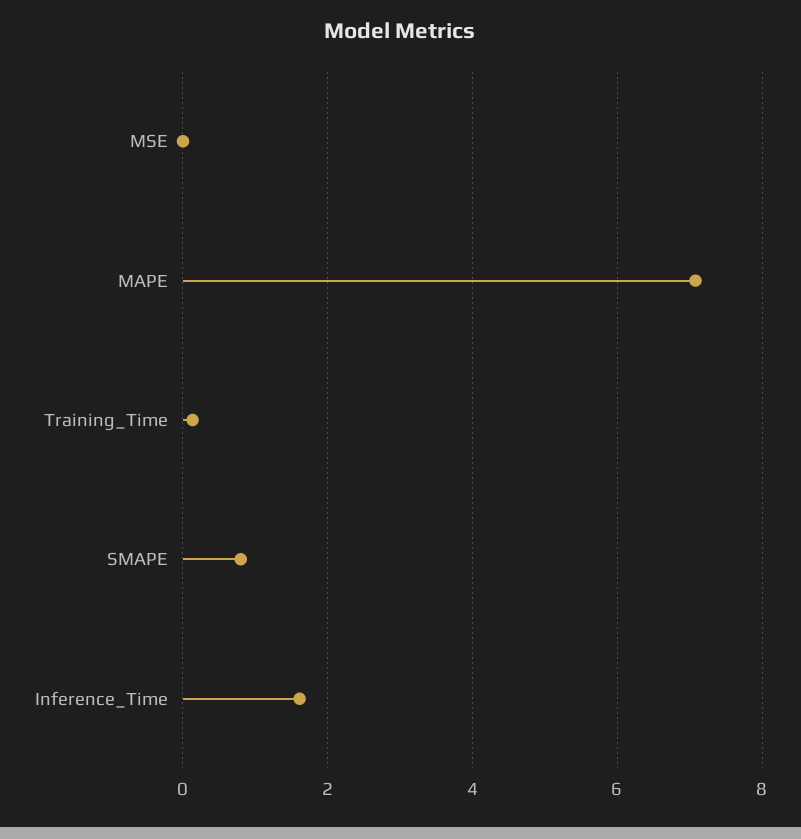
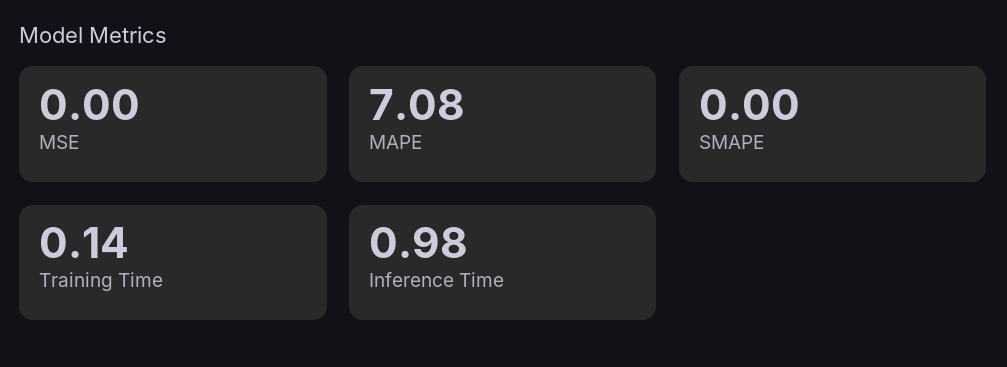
SMAPE: 0.8 -> 0
Inference_Time: 1.6 -> 0.98

